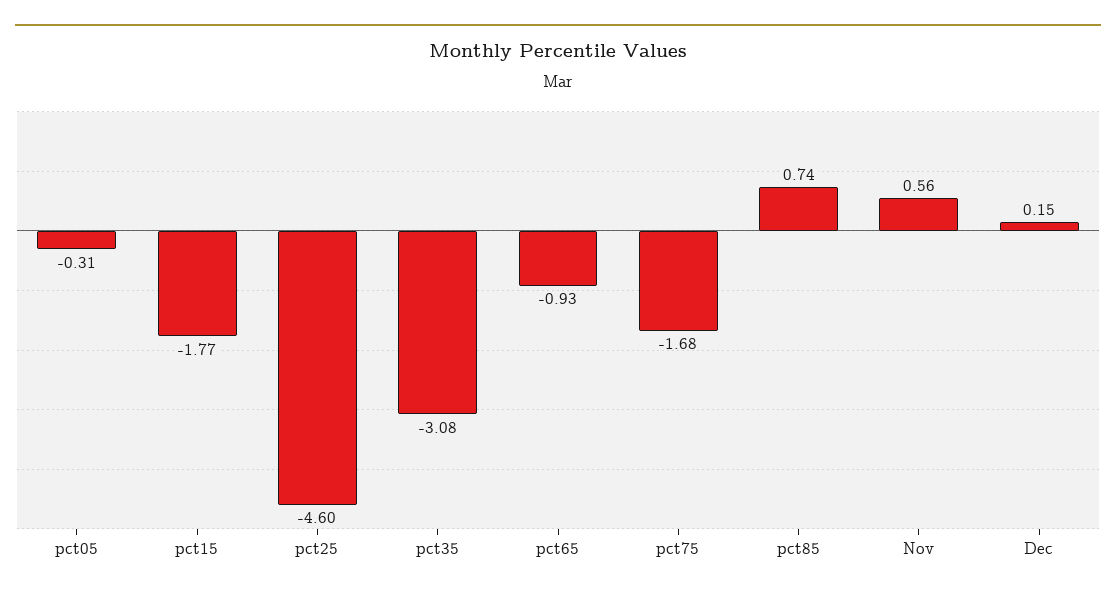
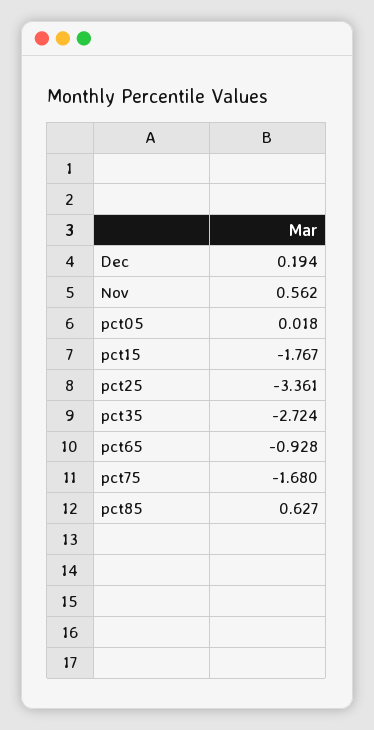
pct05: -0.31 -> 0.018
pct25: -4.6 -> -3.361
pct35: -3.08 -> -2.724
pct85: 0.74 -> 0.627
Dec: 0.15 -> 0.194

